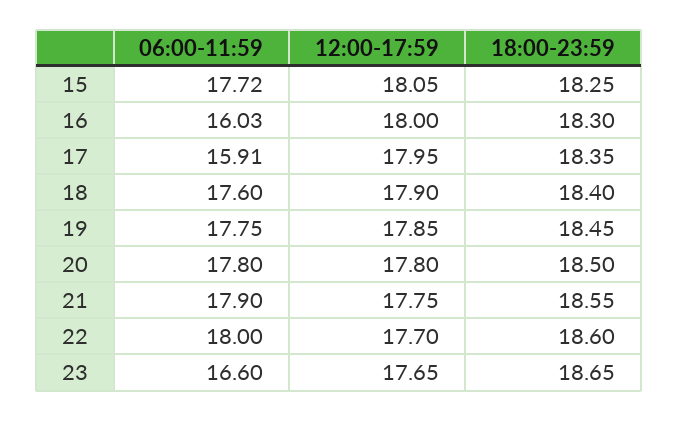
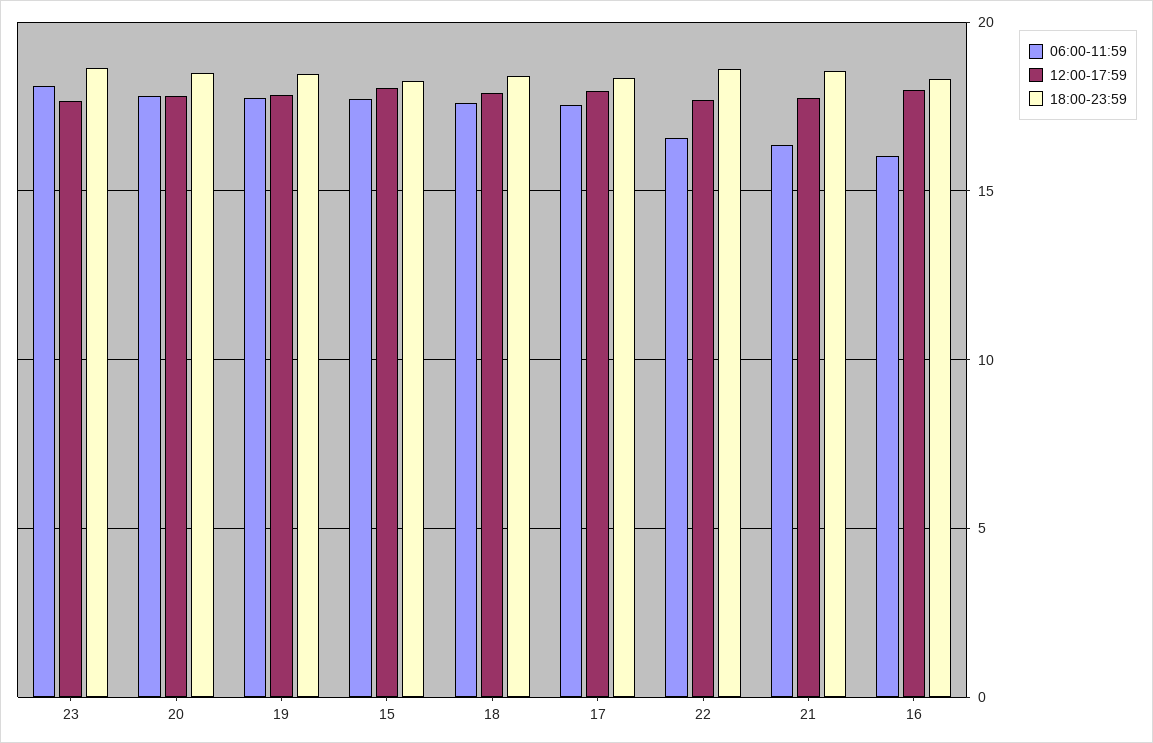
06:00-11:59, 17: 15.91 -> 17.5
06:00-11:59, 21: 17.9 -> 16.5
06:00-11:59, 22: 18 -> 16.5
06:00-11:59, 23: 16.6 -> 18

